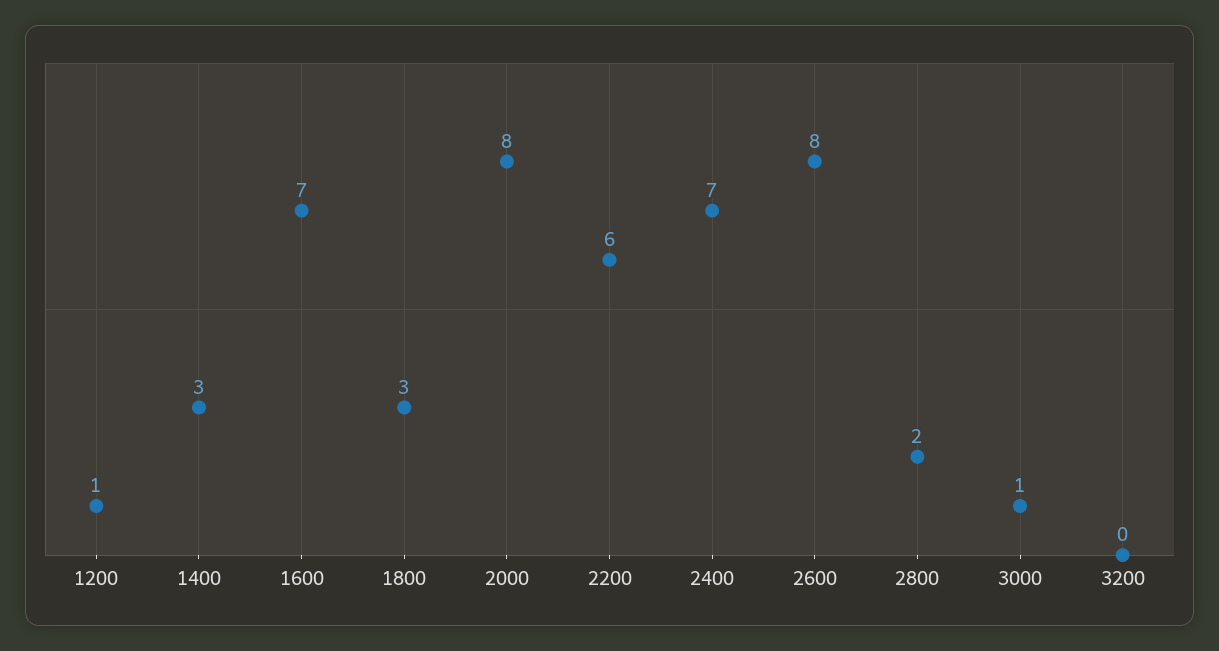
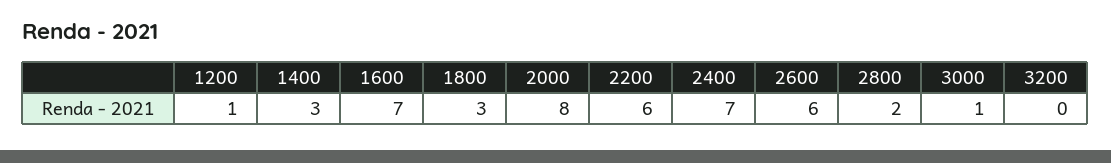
2600: 8 -> 6

